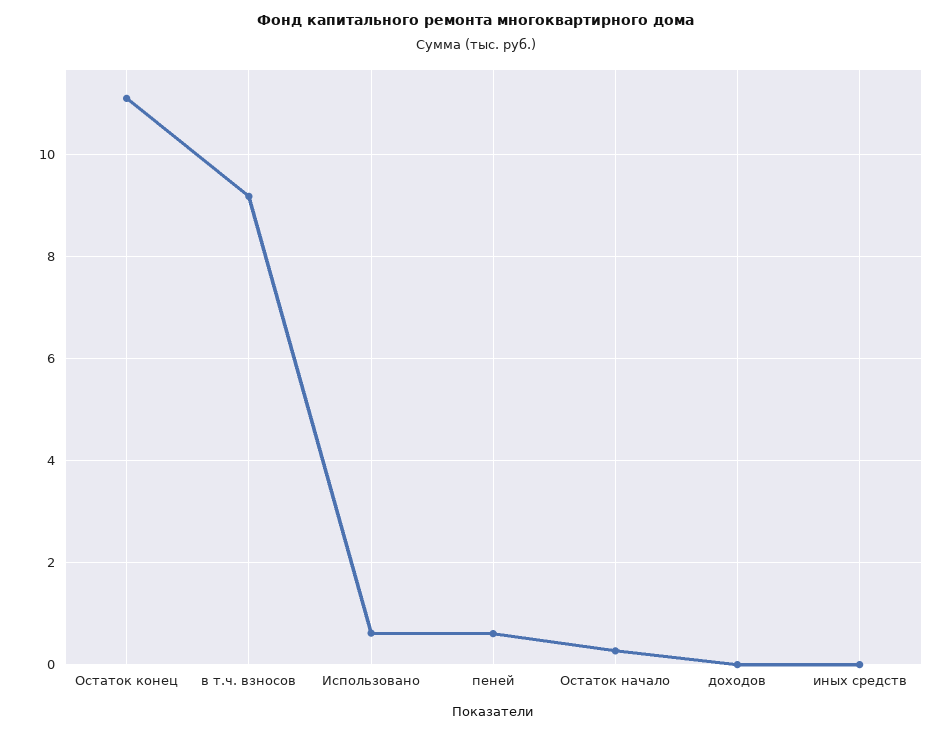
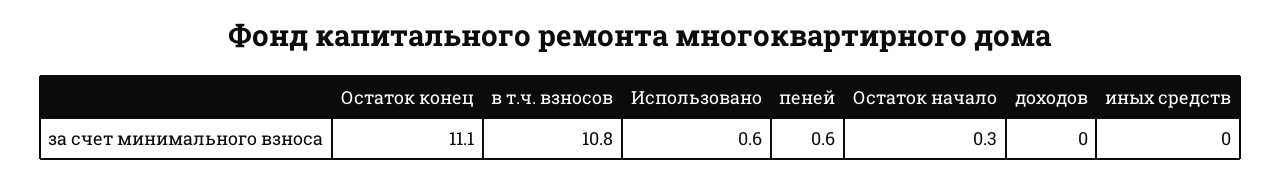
в т.ч. взносов: 9.2 -> 10.8

